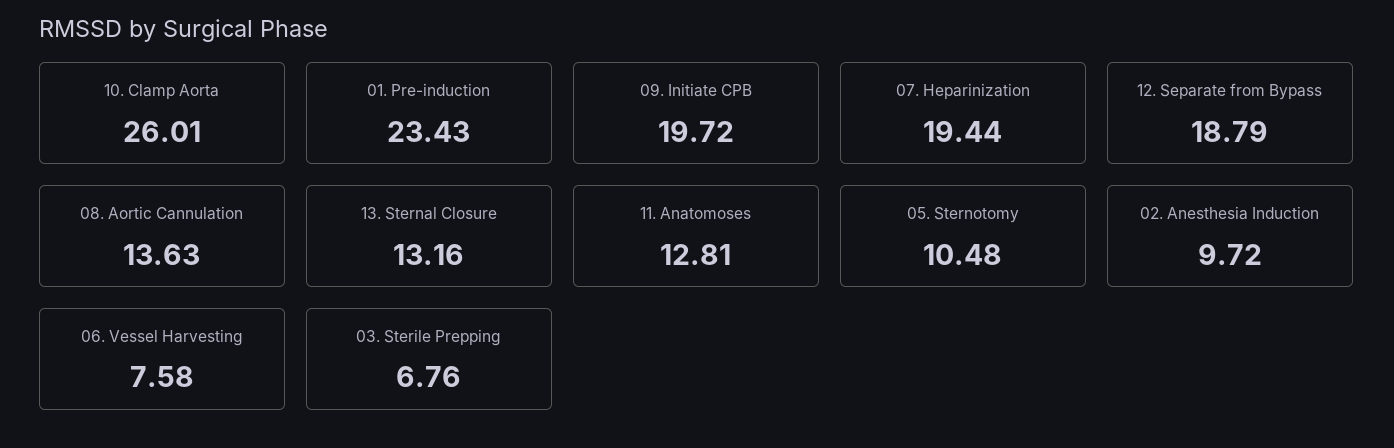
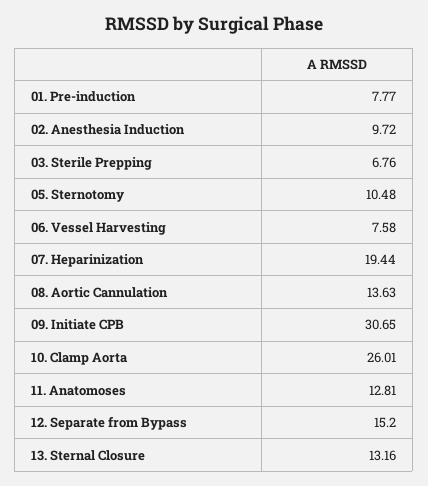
01. Pre-induction: 23.43 -> 7.77
09. Initiate CPB: 19.72 -> 30.65
12. Separate from Bypass: 18.79 -> 15.2

